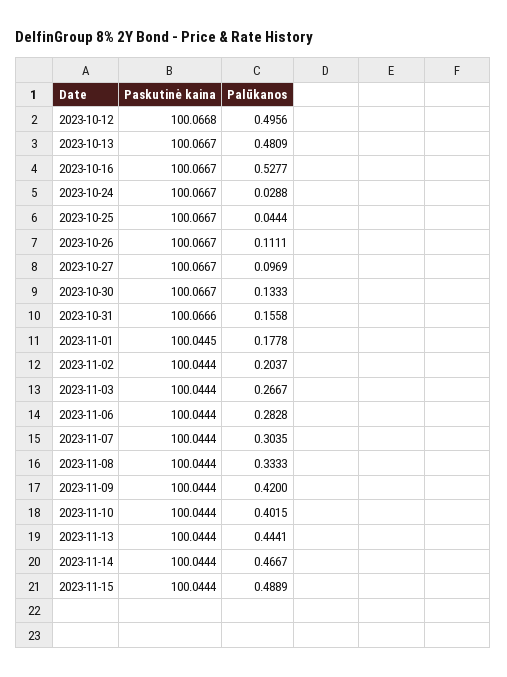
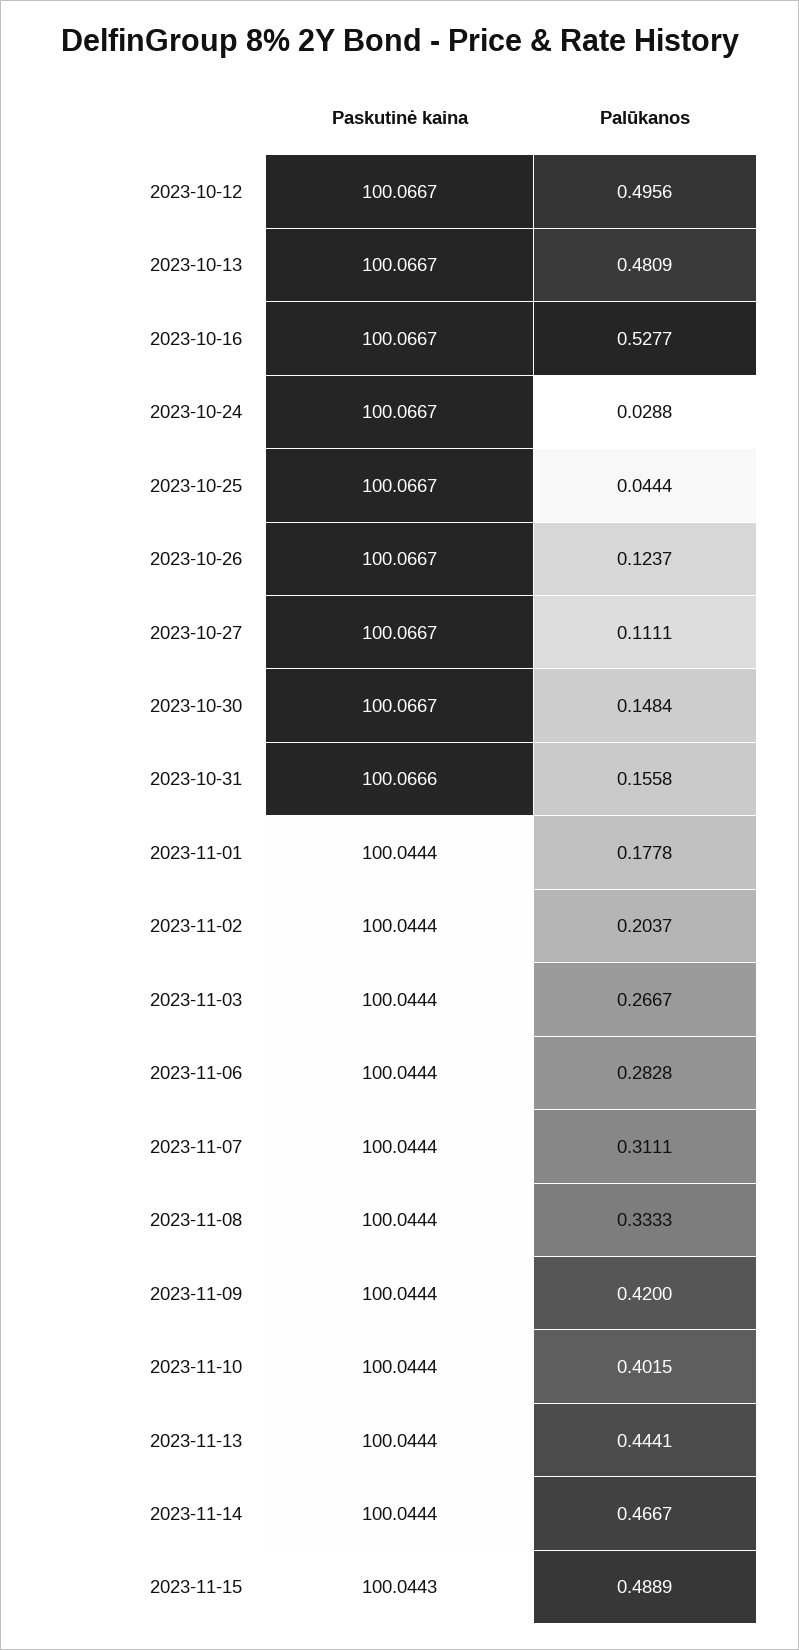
Paskutinė kaina, 2023-10-12: 100.0668 -> 100.0667
Palūkanos, 2023-10-26: 0.1111 -> 0.1237
Palūkanos, 2023-10-27: 0.0969 -> 0.1111
Palūkanos, 2023-10-30: 0.1333 -> 0.1484
Paskutinė kaina, 2023-11-01: 100.0445 -> 100.0444
Palūkanos, 2023-11-07: 0.3035 -> 0.3111
Paskutinė kaina, 2023-11-15: 100.0444 -> 100.0443

